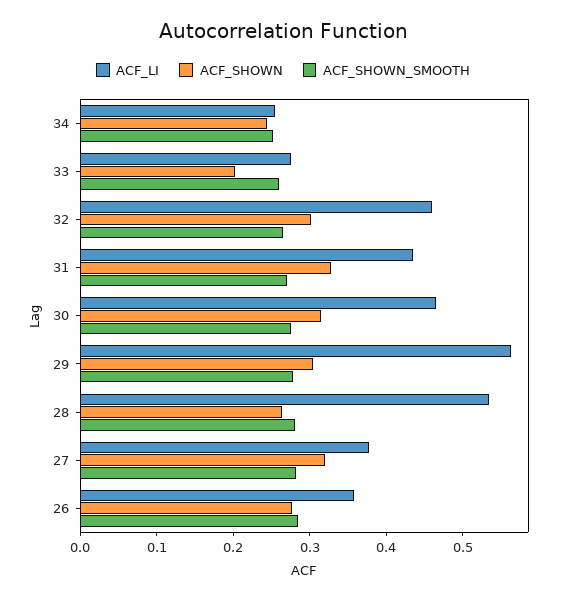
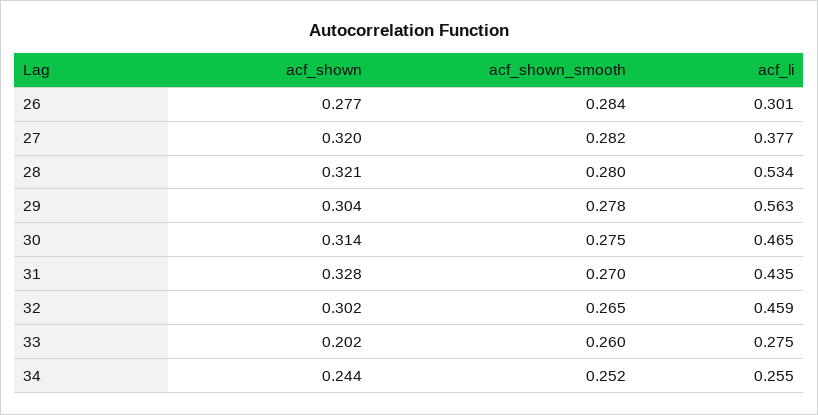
ACF_SHOWN, 28: 0.26 -> 0.321
ACF_LI, 26: 0.36 -> 0.301

